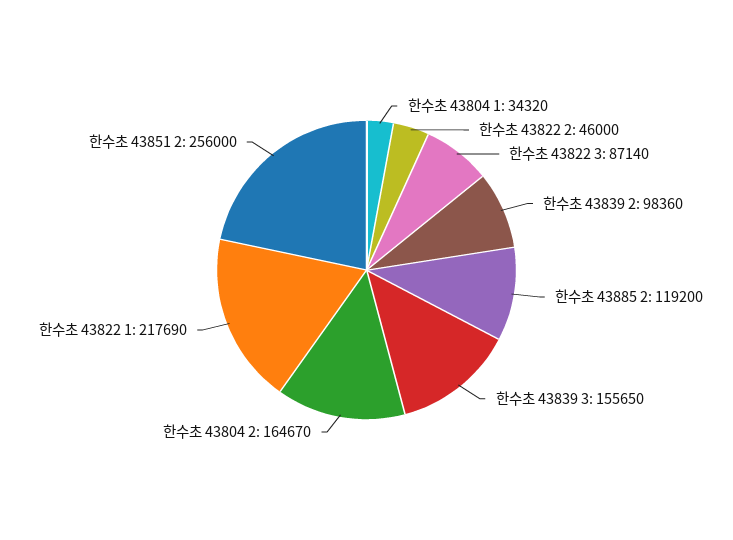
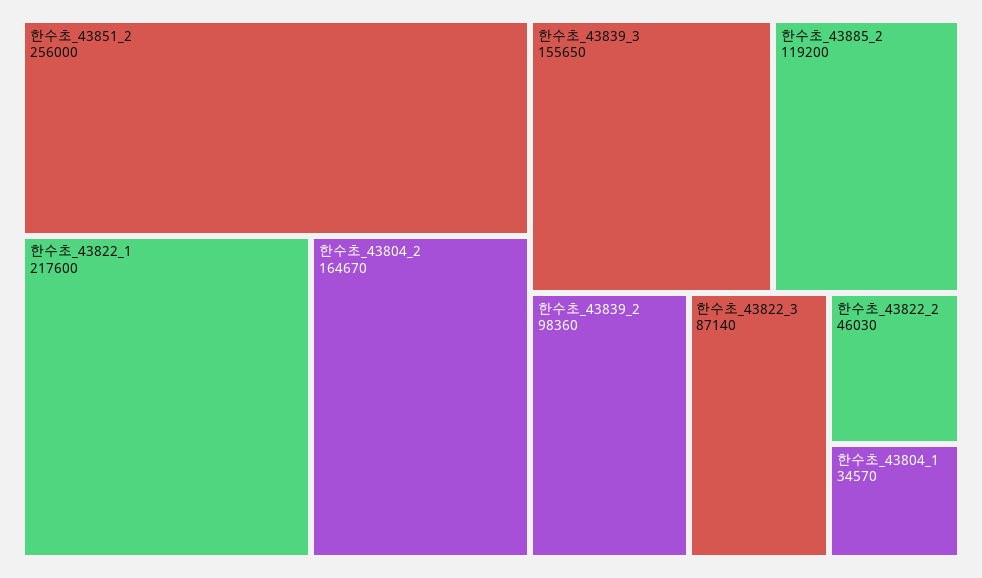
한수초 43804 1: 34320 -> 34570
한수초 43822 2: 46000 -> 46030
한수초 43822 1: 217690 -> 217600

